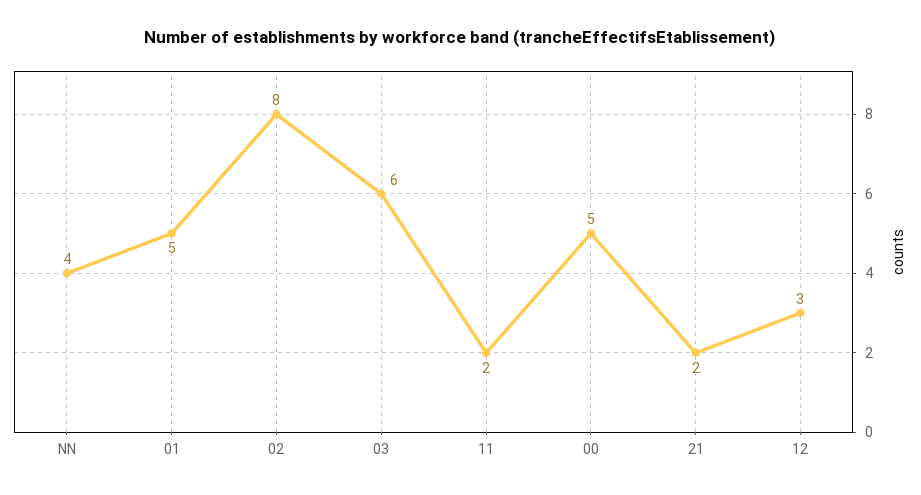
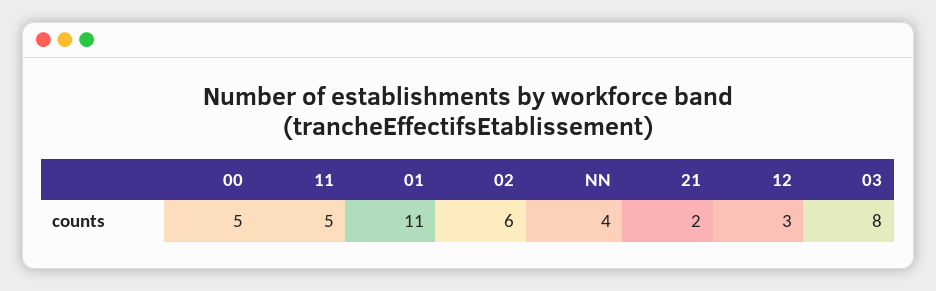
01: 5 -> 11
02: 8 -> 6
03: 6 -> 8
11: 2 -> 5

